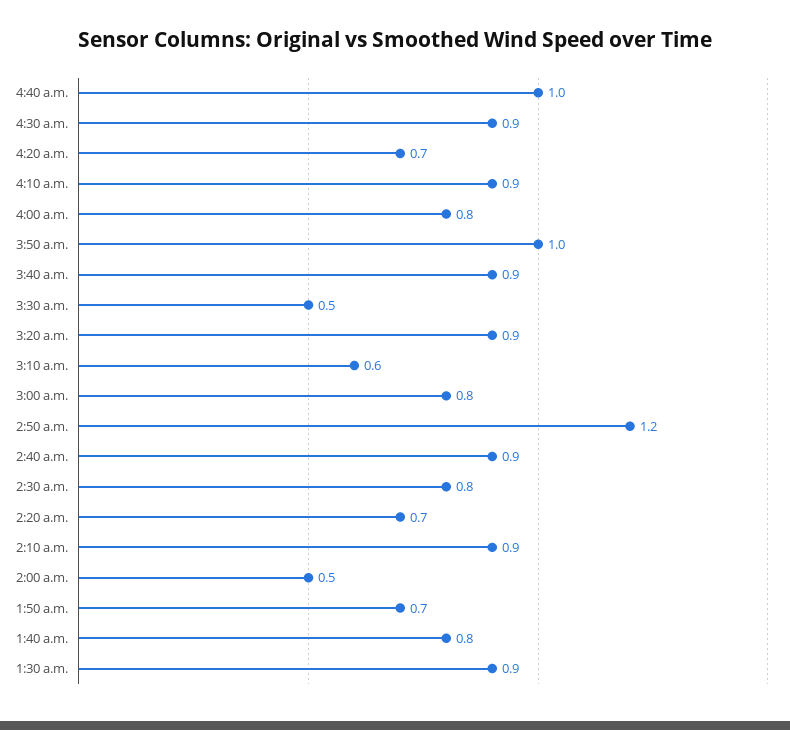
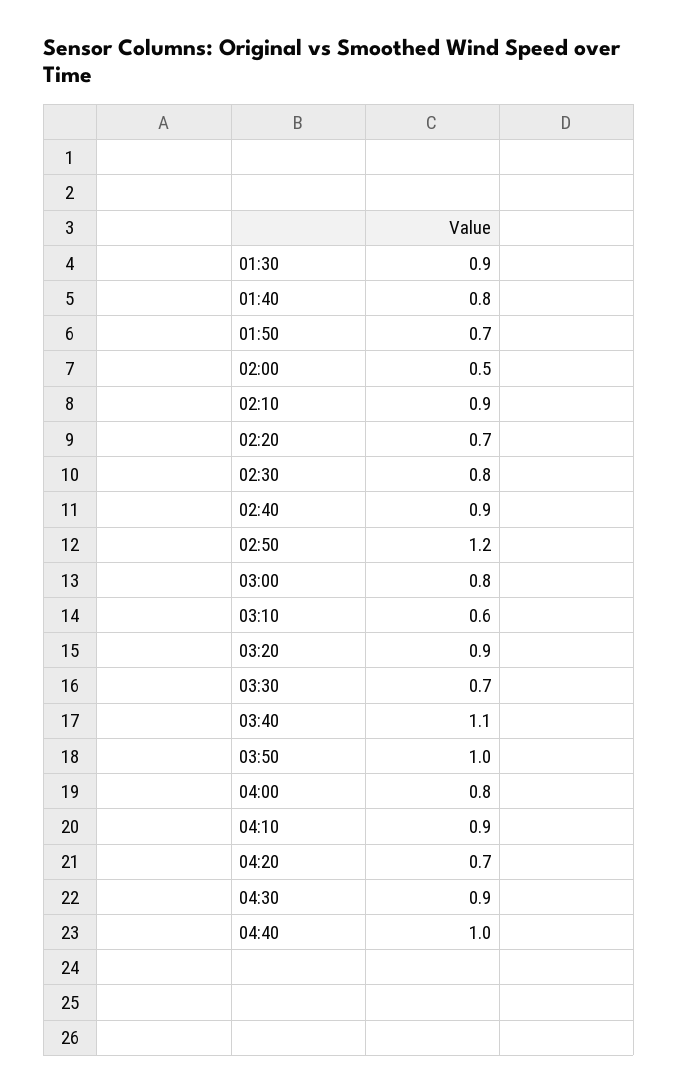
3:40 a.m.: 0.9 -> 1.1
3:30 a.m.: 0.5 -> 0.7

